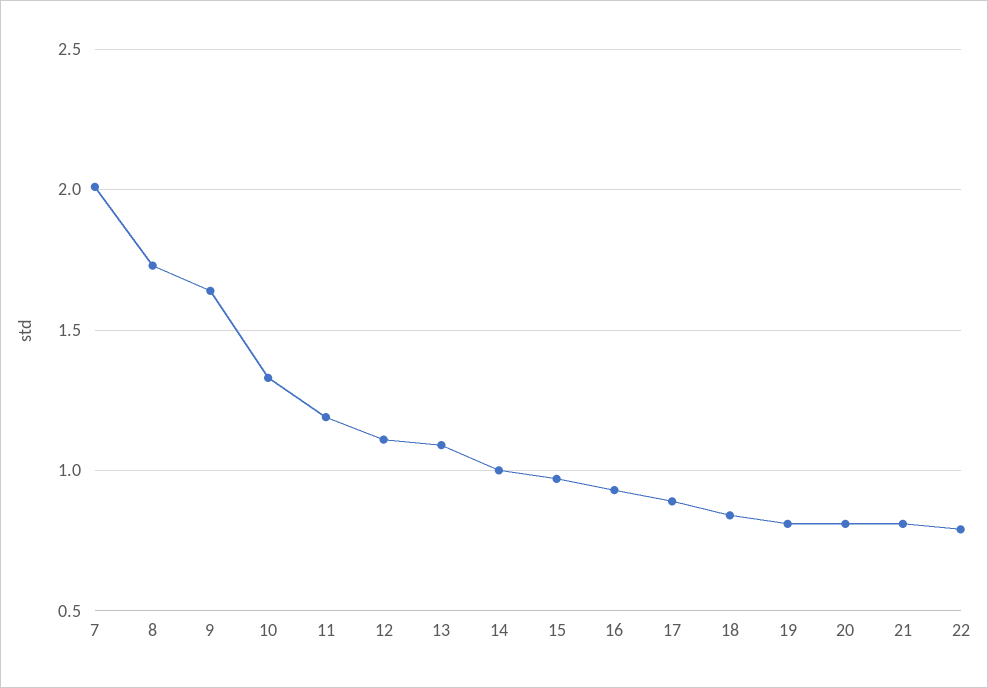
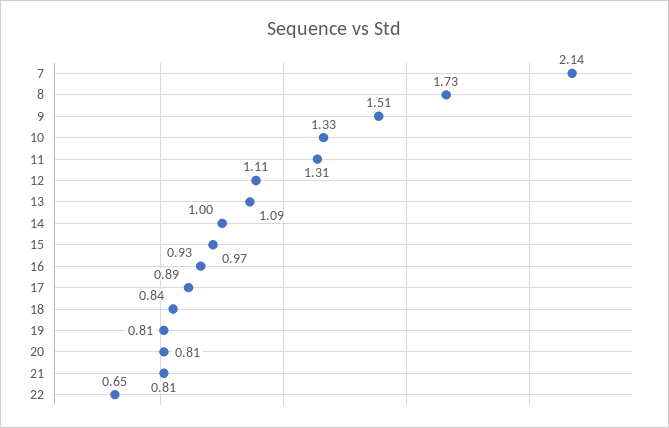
7: 2 -> 2.14
9: 1.65 -> 1.51
11: 1.2 -> 1.31
22: 0.8 -> 0.65

